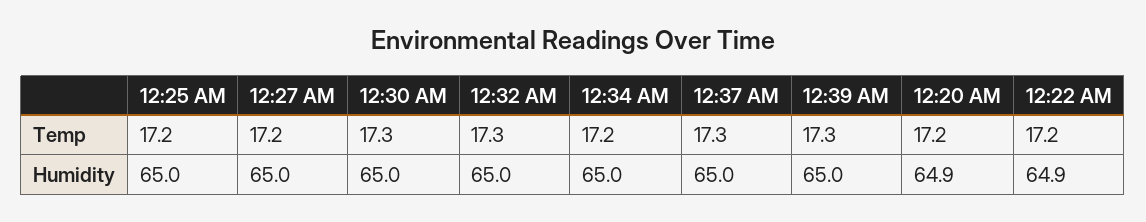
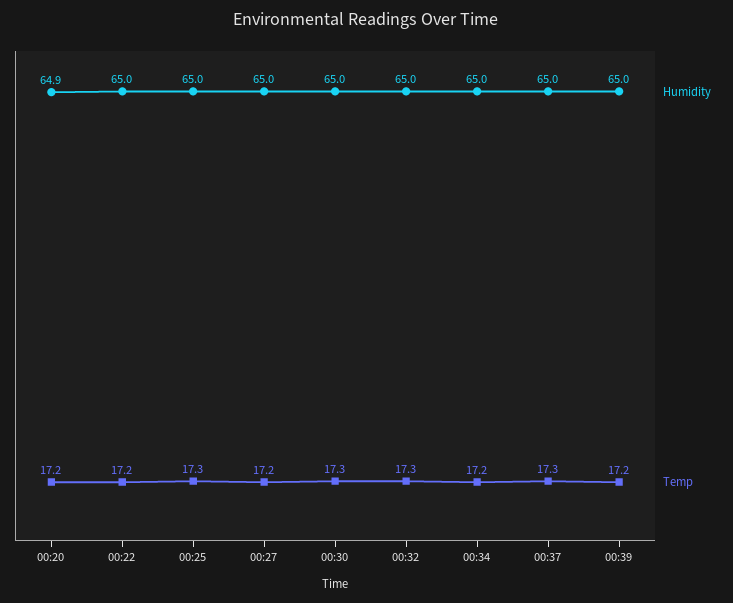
Temp, 12:25 AM: 17.2 -> 17.3
Temp, 12:39 AM: 17.3 -> 17.2
Humidity, 12:22 AM: 64.9 -> 65

